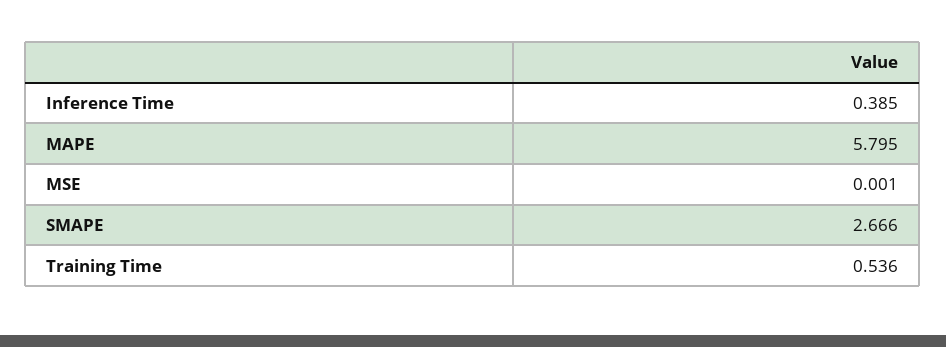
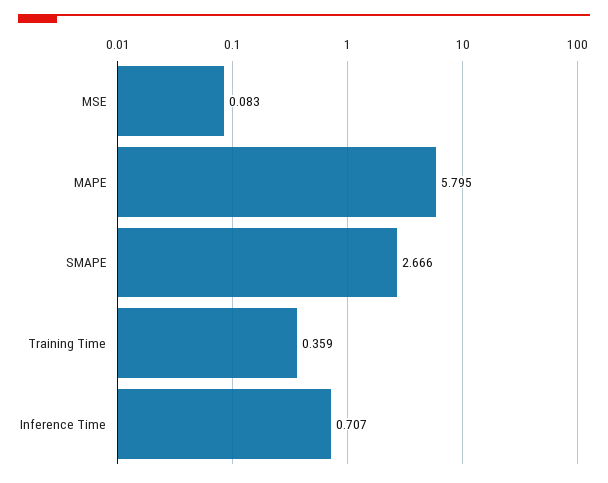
Inference Time: 0.385 -> 0.707
MSE: 0.001 -> 0.083
Training Time: 0.536 -> 0.359

